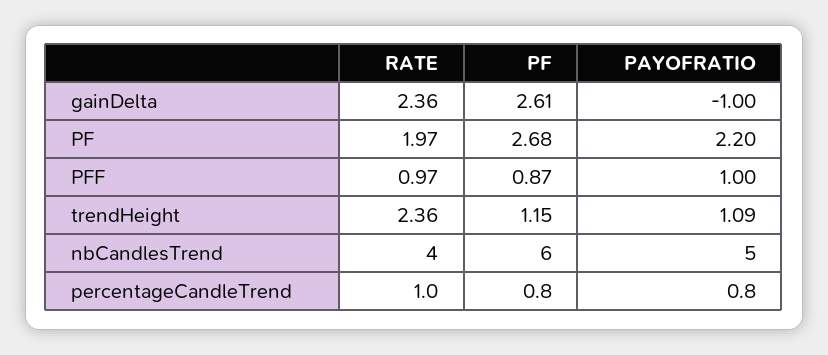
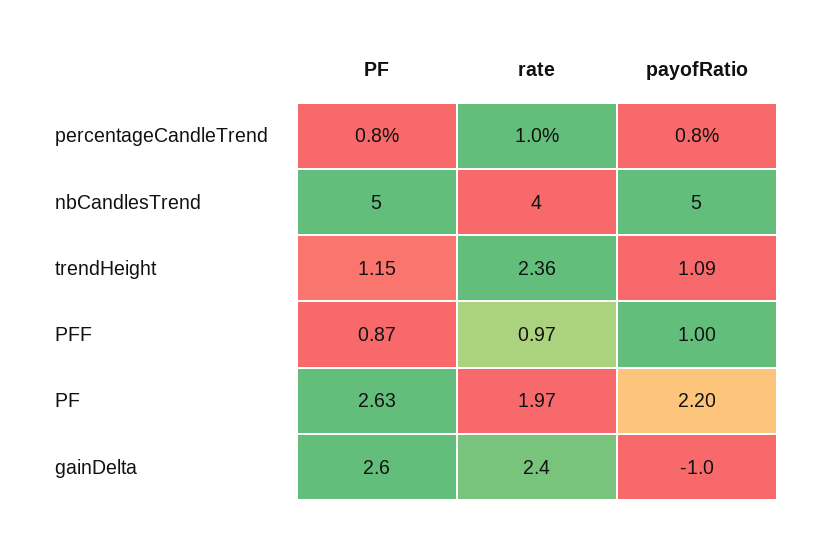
PF, PF: 2.68 -> 2.63
PF, nbCandlesTrend: 6 -> 5

